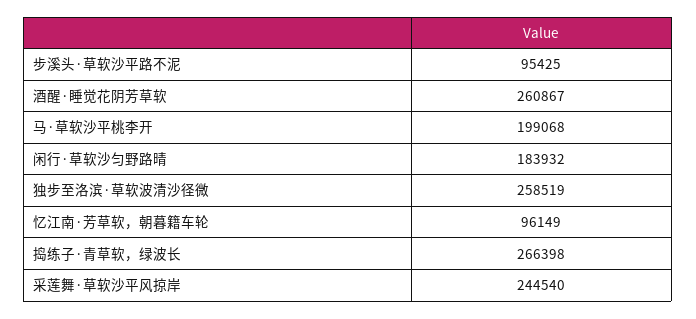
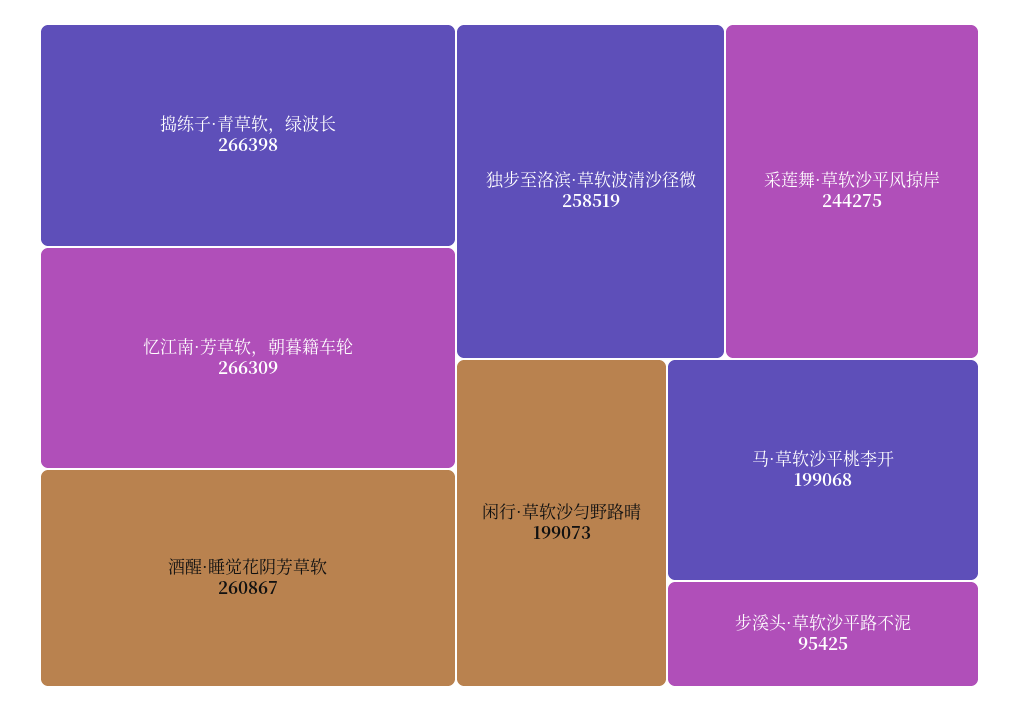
闲行·草软沙匀野路晴: 183932 -> 199073
忆江南·芳草软，朝暮籍车轮: 96149 -> 266309
采莲舞·草软沙平风掠岸: 244540 -> 244275

